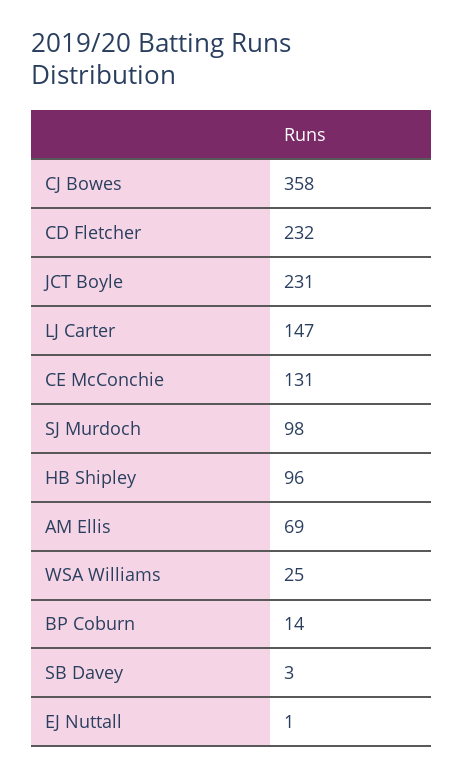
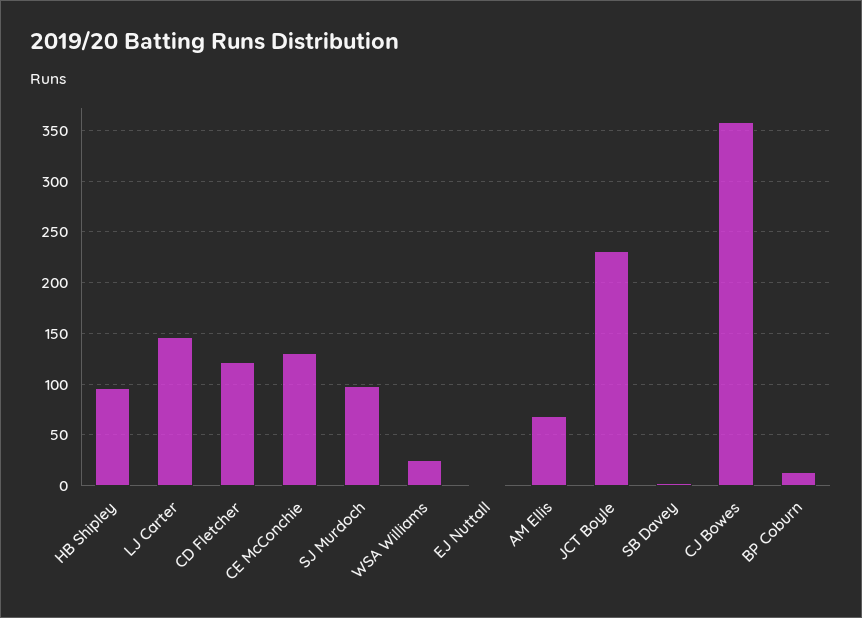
CD Fletcher: 232 -> 120

